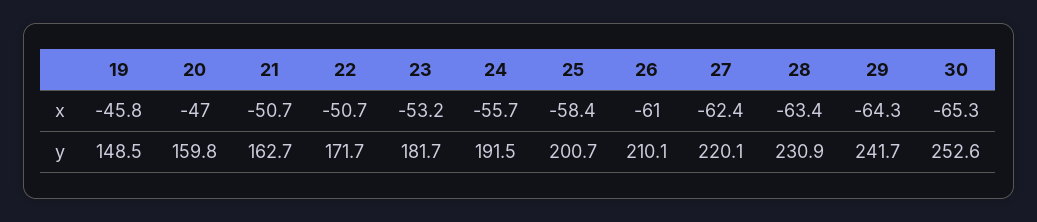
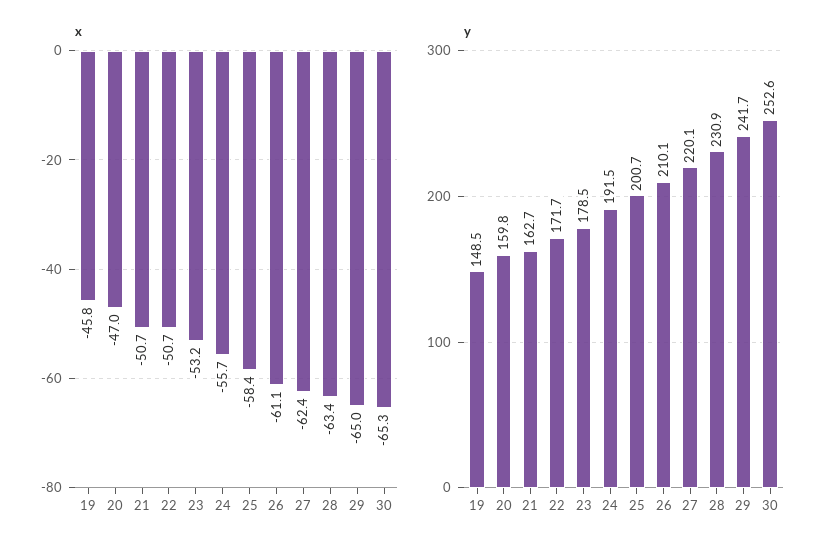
x, 26: -61 -> -61.1
x, 29: -64.3 -> -65
y, 23: 181.7 -> 178.5

